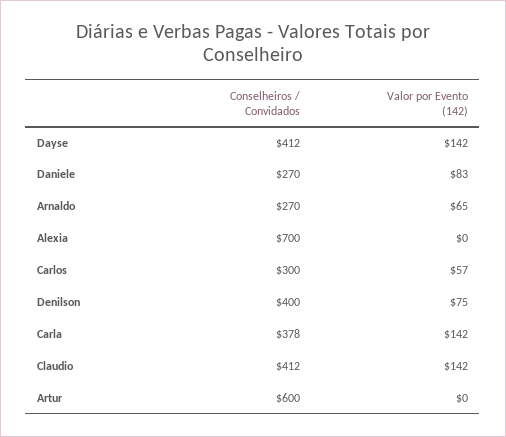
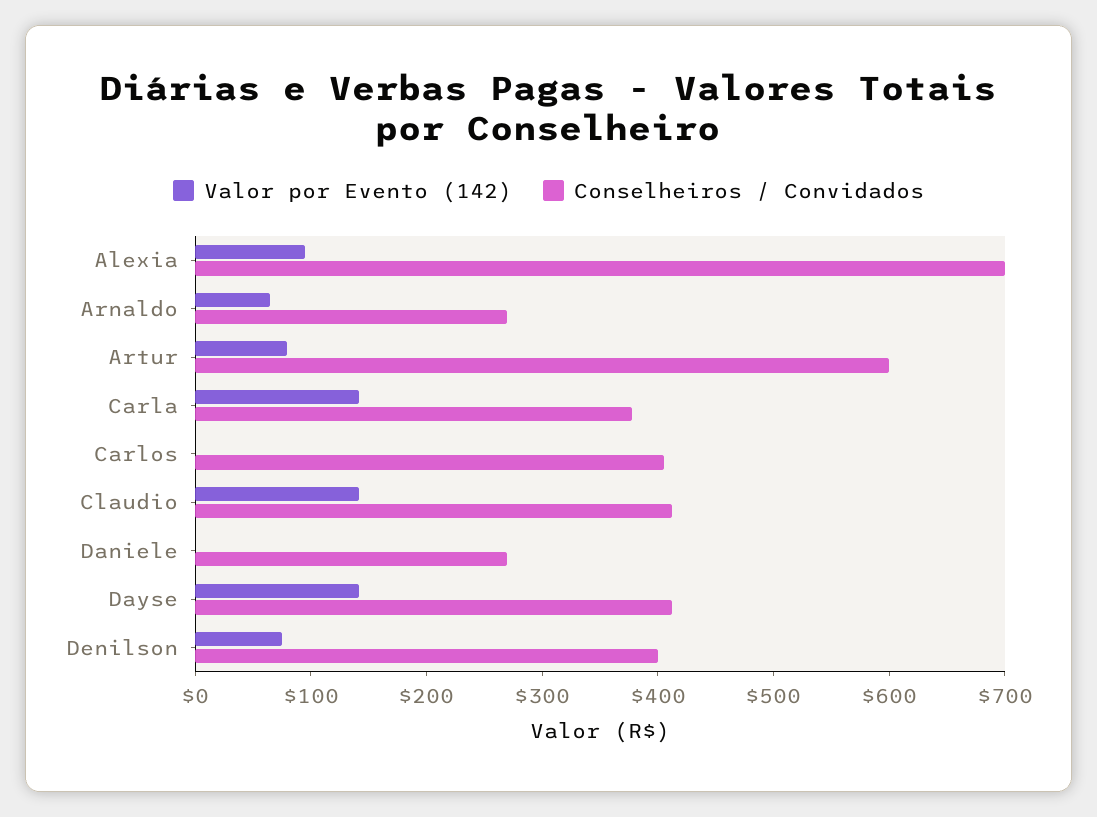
Valor por Evento (142), Daniele: 83 -> 0
Valor por Evento (142), Alexia: 0 -> 100
Conselheiros / Convidados, Carlos: 300 -> 400
Valor por Evento (142), Carlos: 57 -> 0
Valor por Evento (142), Artur: 0 -> 80

